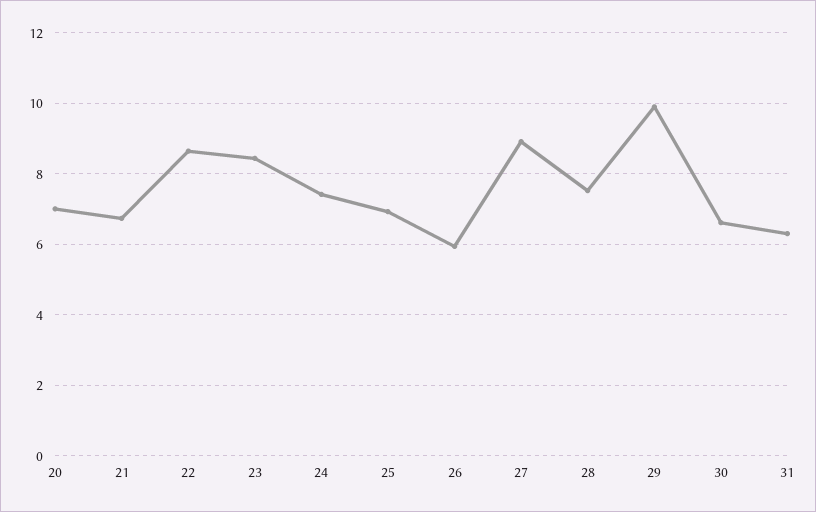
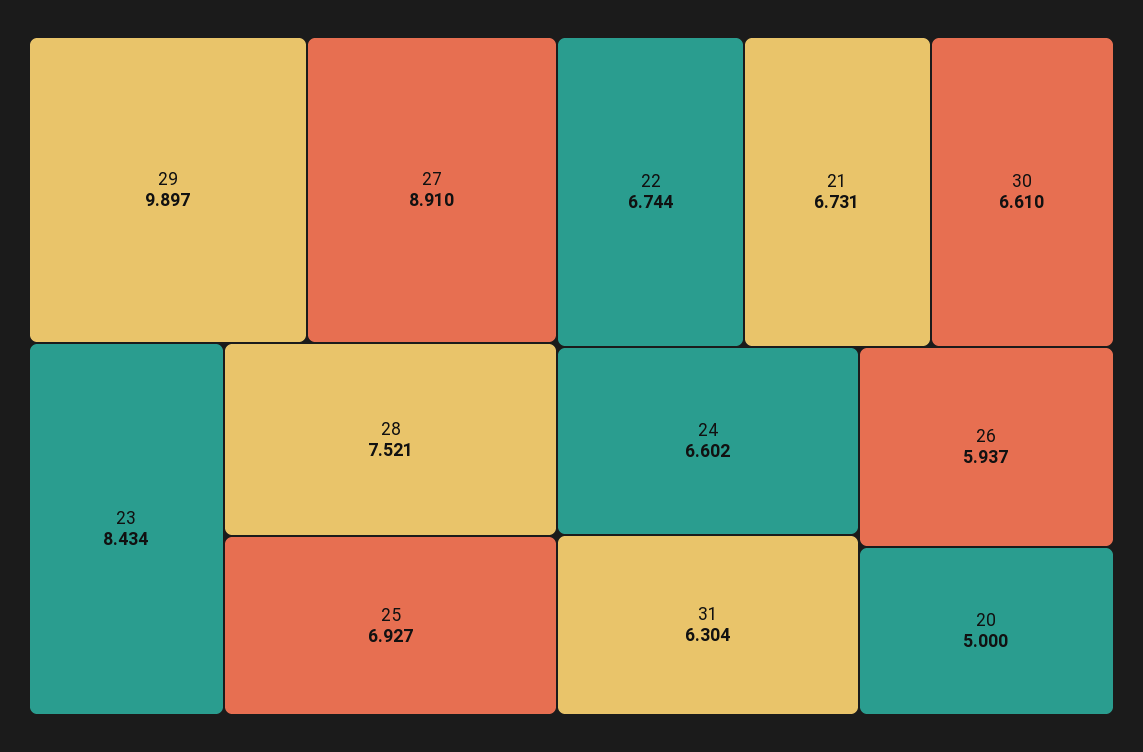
20: 7 -> 5
22: 8.6 -> 6.744
24: 7.4 -> 6.602

